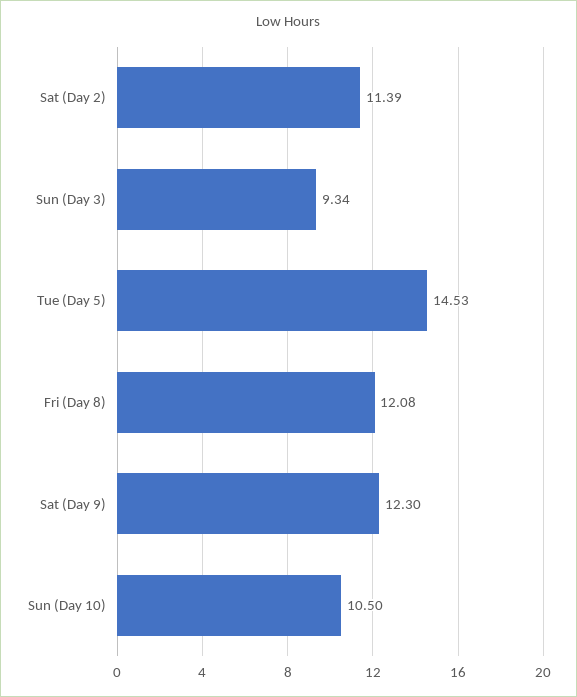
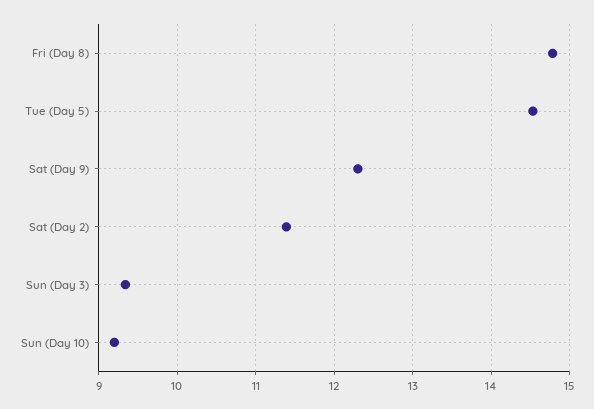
Fri (Day 8): 12.08 -> 14.8
Sun (Day 10): 10.5 -> 9.2

